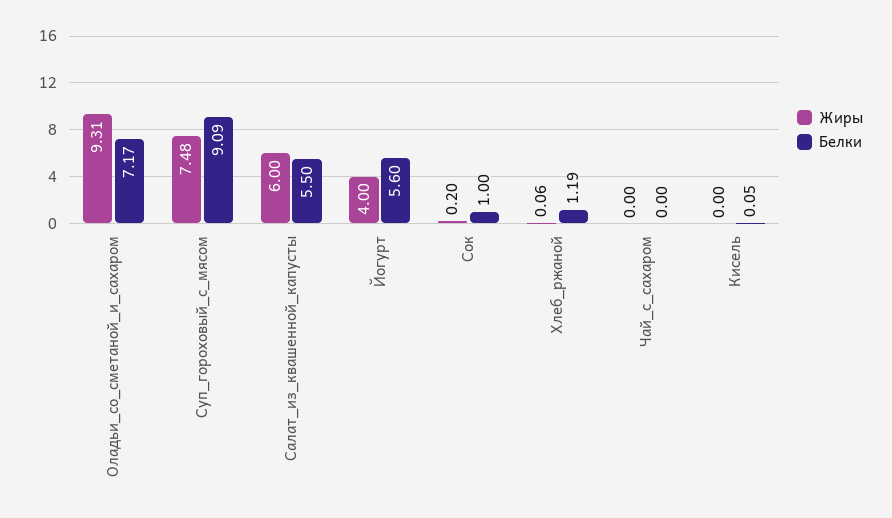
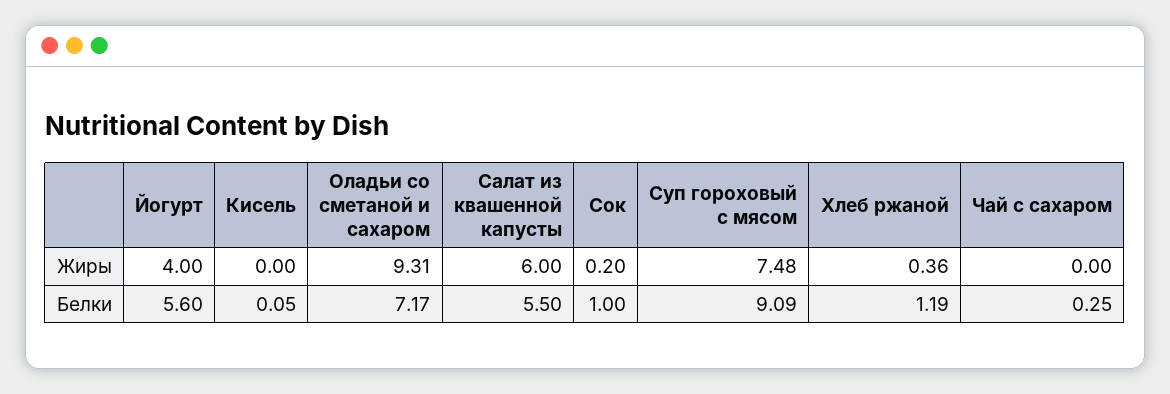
Жиры, Хлеб_ржаной: 0.06 -> 0.36
Белки, Чай_с_сахаром: 0 -> 0.25

